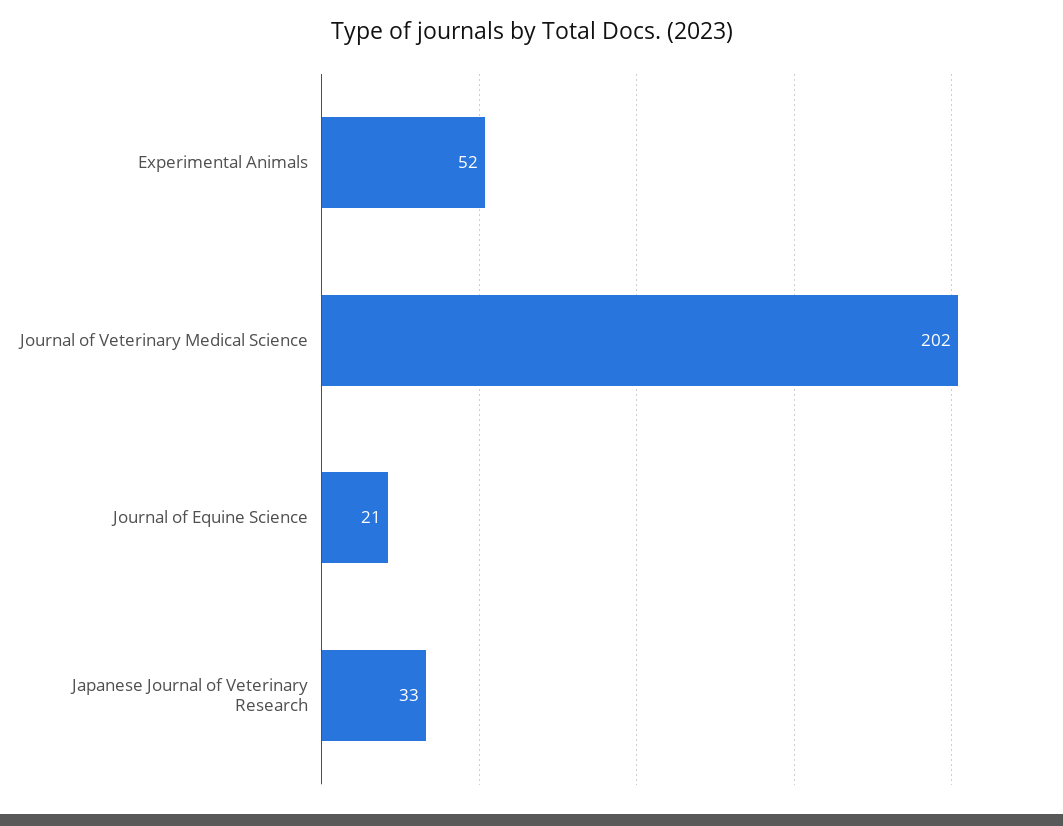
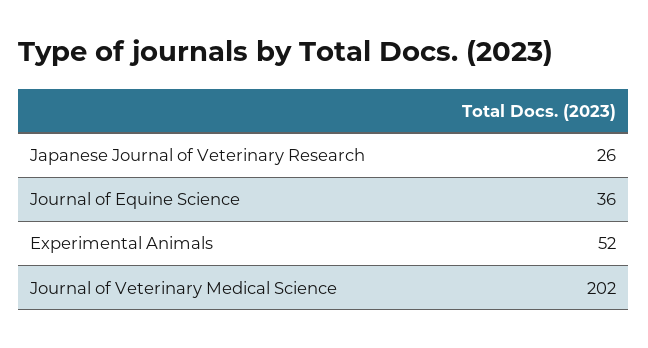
Journal of Equine Science: 21 -> 36
Japanese Journal of Veterinary Research: 33 -> 26

